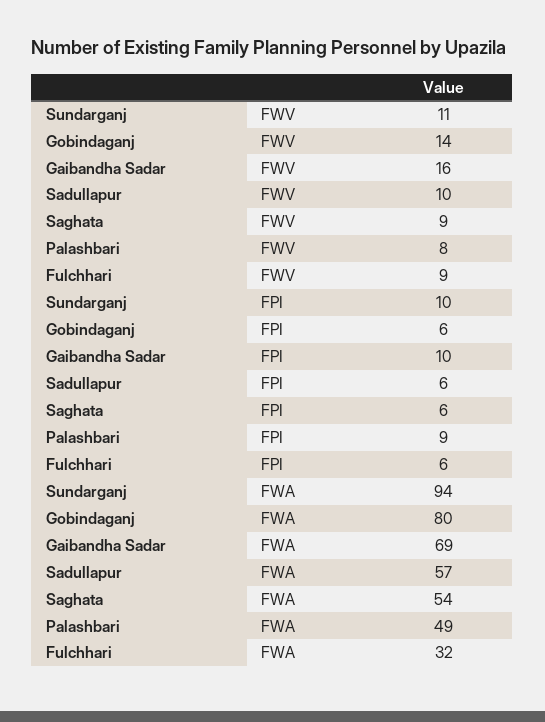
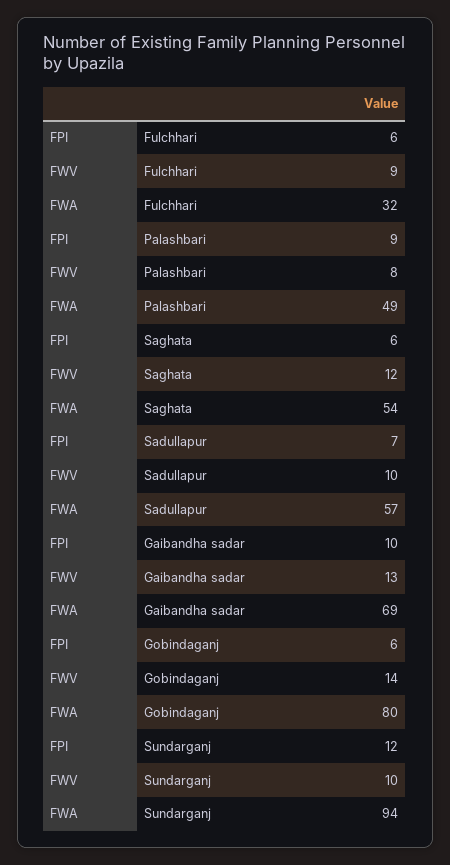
Sundarganj, FWV: 11 -> 10
Gaibandha Sadar, FWV: 16 -> 13
Saghata, FWV: 9 -> 12
Sundarganj, FPI: 10 -> 12
Sadullapur, FPI: 6 -> 7

